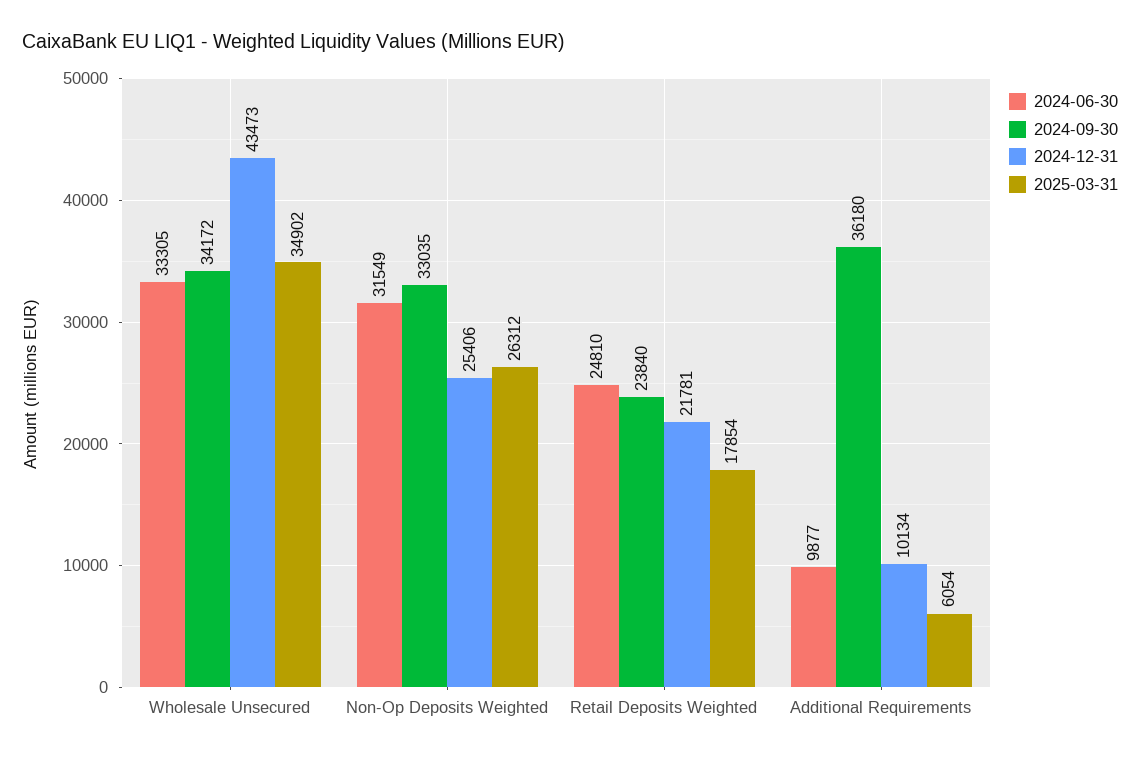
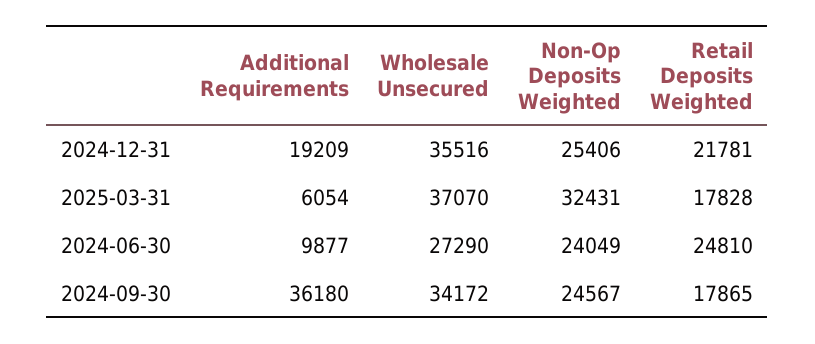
2024-06-30, Wholesale Unsecured: 33305 -> 27290
2024-12-31, Wholesale Unsecured: 43473 -> 35516
2025-03-31, Wholesale Unsecured: 34902 -> 37070
2024-06-30, Non-Op Deposits Weighted: 31549 -> 24049
2024-09-30, Non-Op Deposits Weighted: 33035 -> 24567
2025-03-31, Non-Op Deposits Weighted: 26312 -> 32431
2024-09-30, Retail Deposits Weighted: 23840 -> 17865
2025-03-31, Retail Deposits Weighted: 17854 -> 17828
2024-12-31, Additional Requirements: 10134 -> 19209

